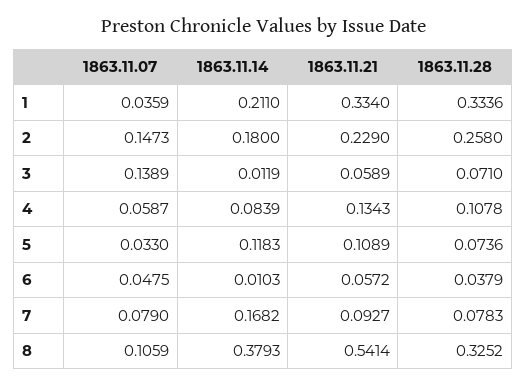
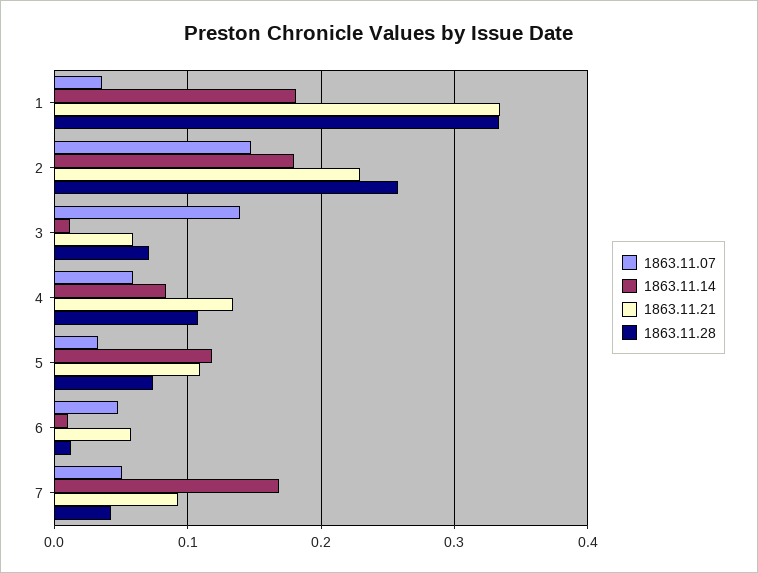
1863.11.14, 1: 0.211 -> 0.18
1863.11.28, 6: 0.0379 -> 0.01
1863.11.07, 7: 0.079 -> 0.05
1863.11.28, 7: 0.0783 -> 0.04
1863.11.07, 8: 0.1059 -> none
1863.11.14, 8: 0.3793 -> none
1863.11.21, 8: 0.5414 -> none
1863.11.28, 8: 0.3252 -> none

